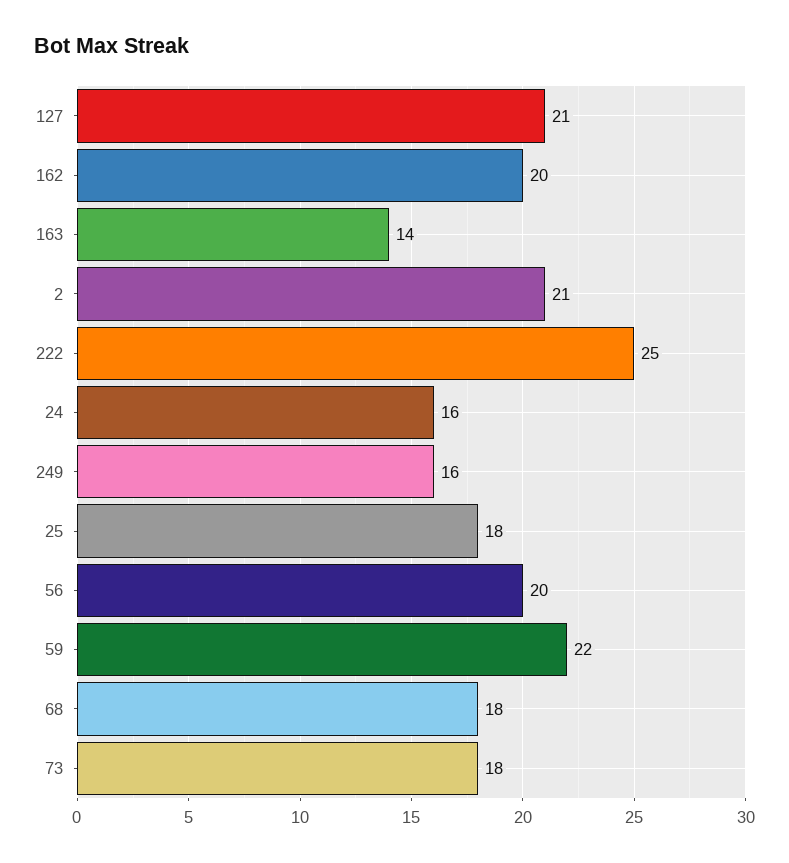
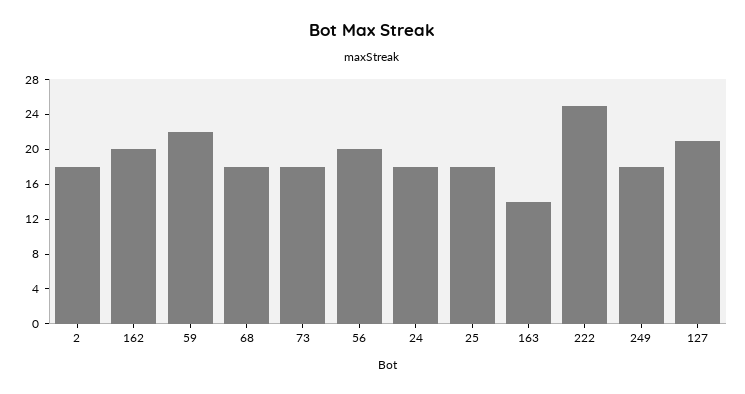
2: 21 -> 18
24: 16 -> 18
249: 16 -> 18

